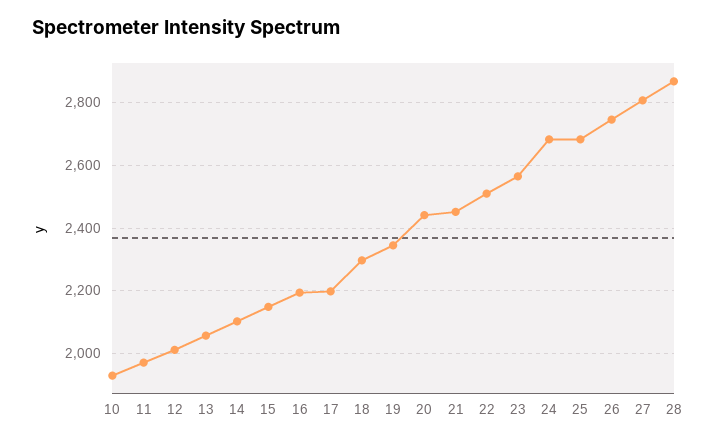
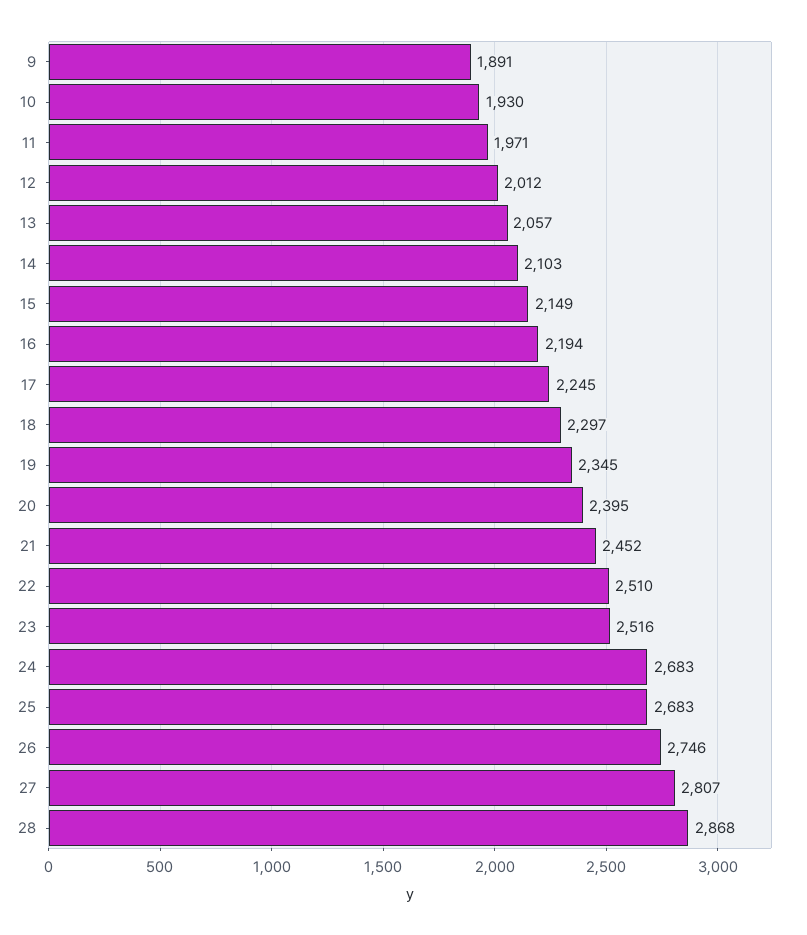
17: 2200 -> 2245
20: 2440 -> 2395
23: 2560 -> 2516
9: none -> 1891

